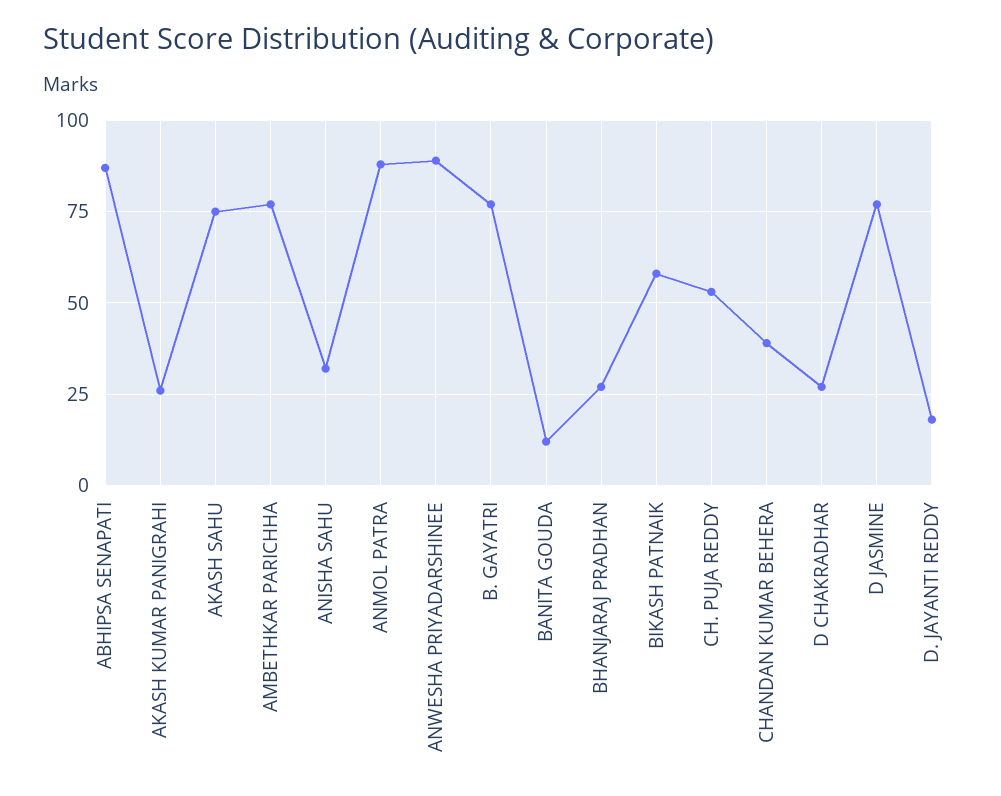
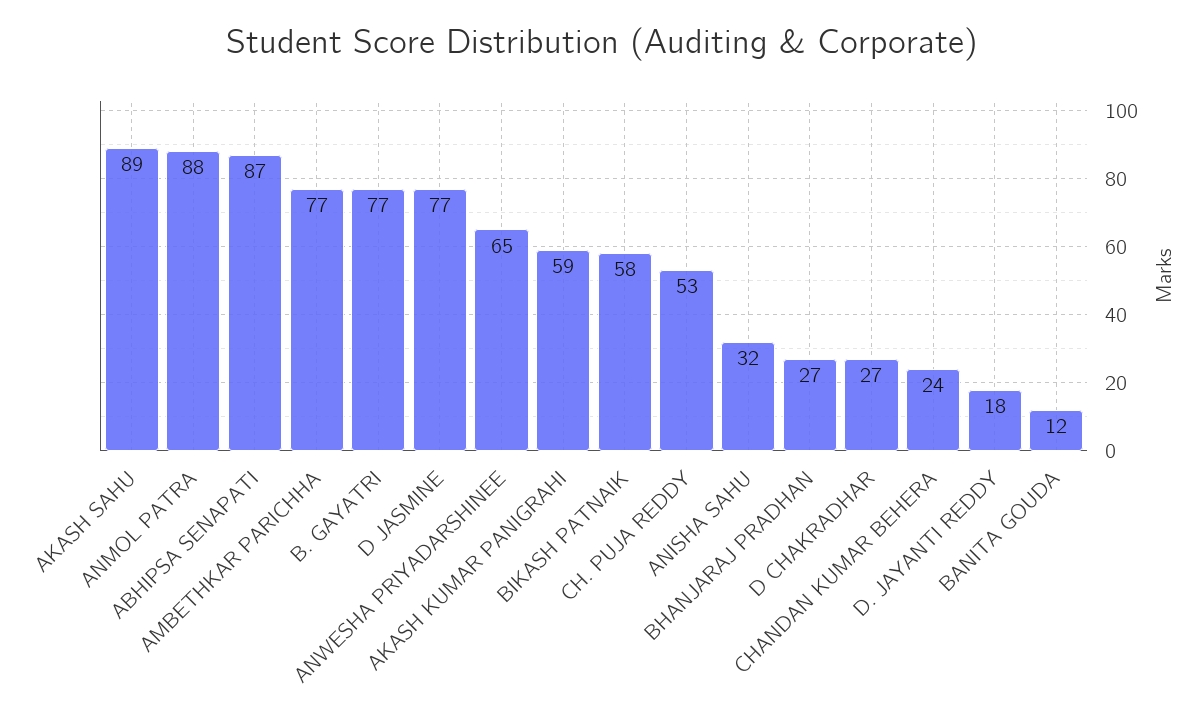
AKASH KUMAR PANIGRAHI: 25 -> 59
AKASH SAHU: 75 -> 89
ANWESHA PRIYADARSHINEE: 90 -> 65
CHANDAN KUMAR BEHERA: 40 -> 24

